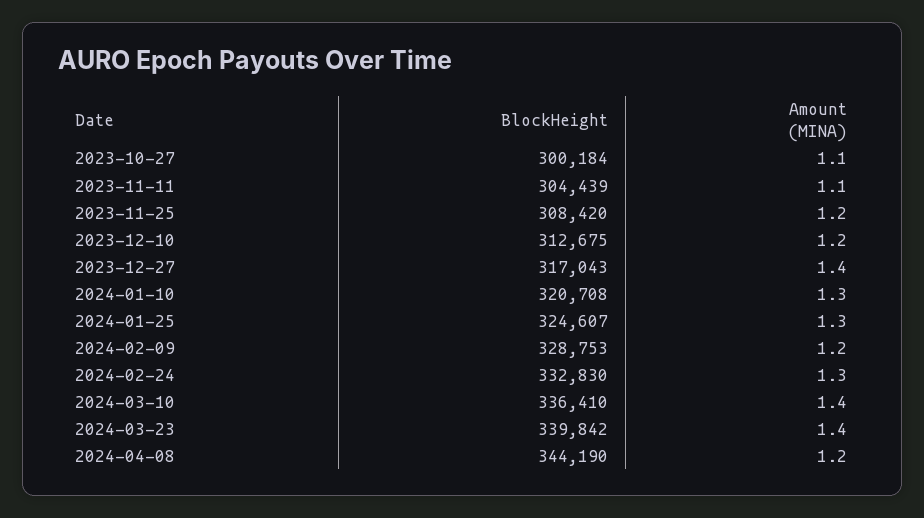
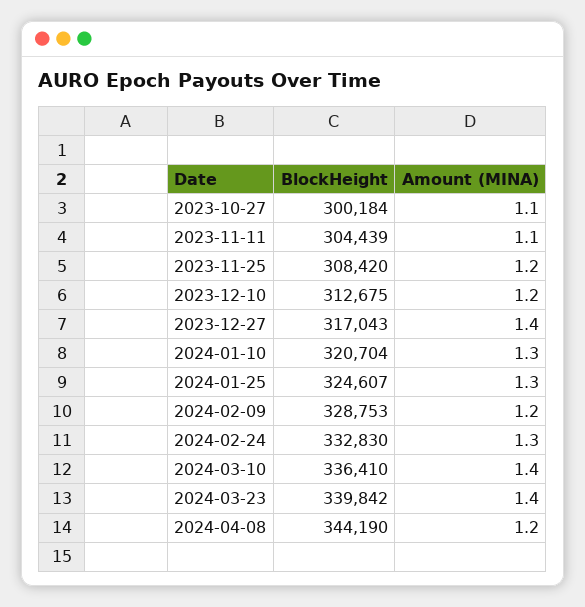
BlockHeight, 2024-01-10: 320708 -> 320704

